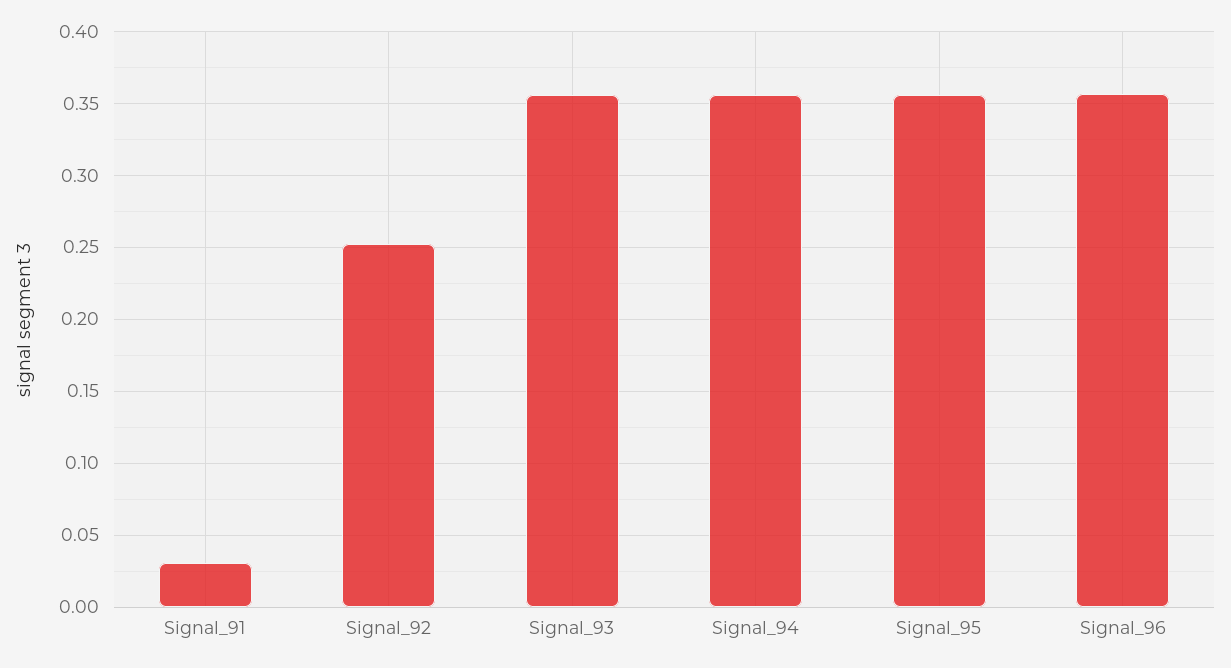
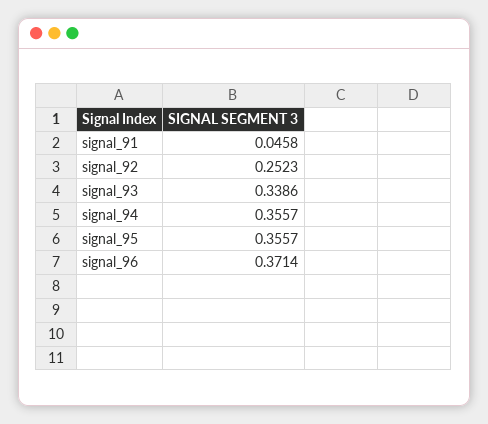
Signal_91: 0.03 -> 0.0458
Signal_93: 0.355 -> 0.3386
Signal_96: 0.355 -> 0.3714

